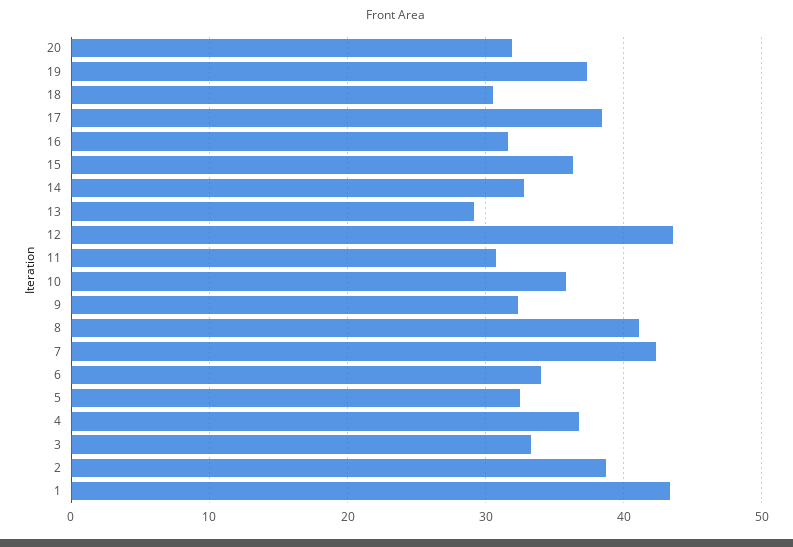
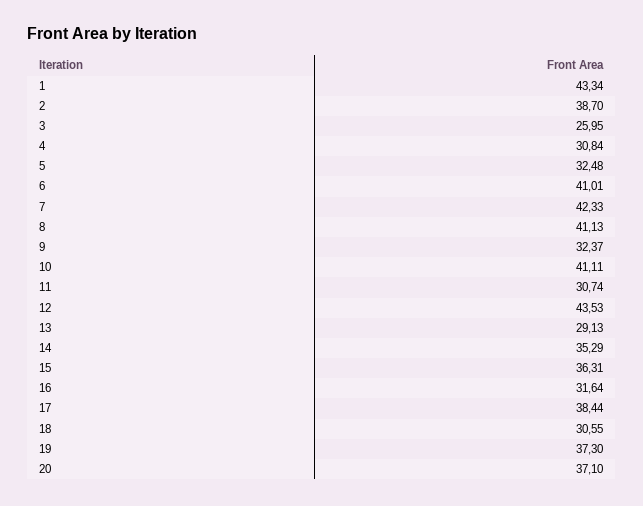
20: 32 -> 37.1
14: 33 -> 35.29
10: 36 -> 41.11
6: 34 -> 41.01
4: 37 -> 30.84
3: 33 -> 25.95

